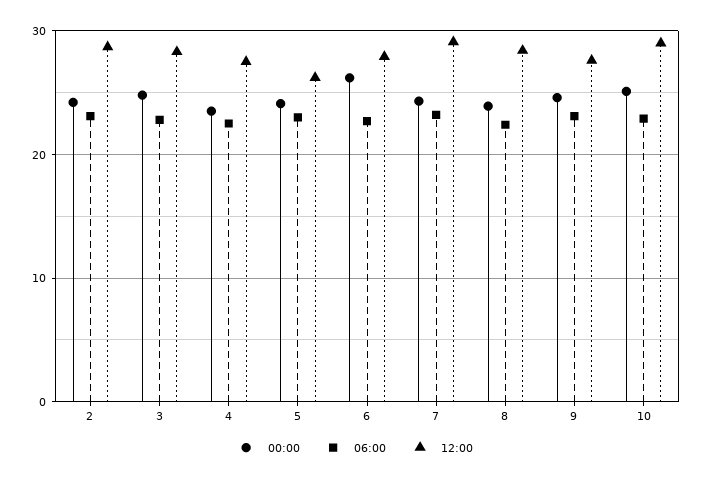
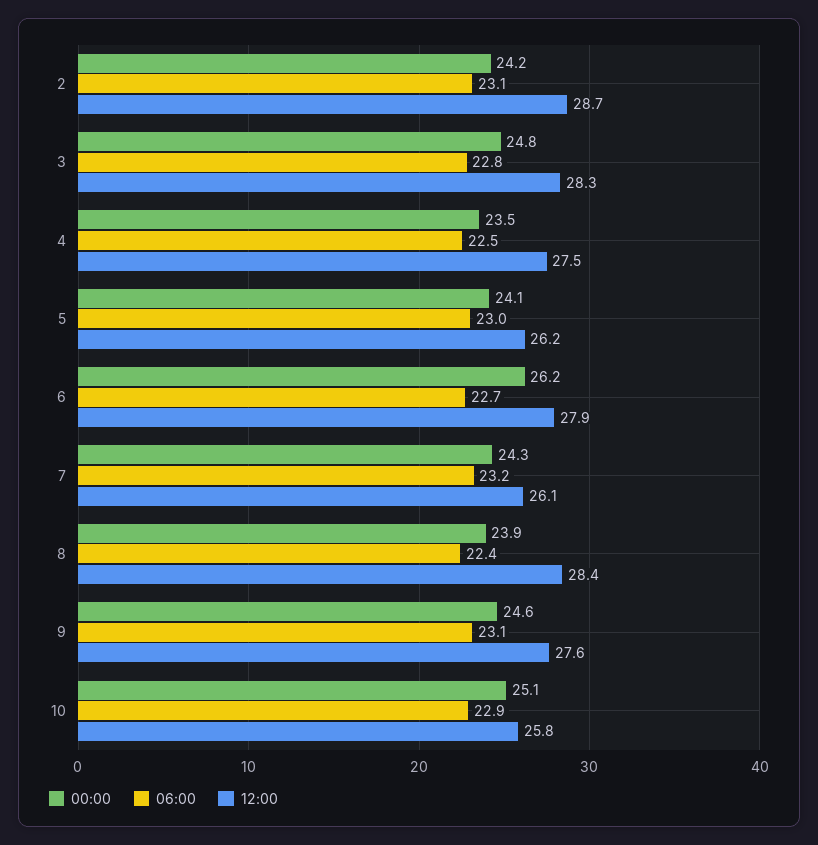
12:00, 7: 29 -> 26.1
12:00, 10: 29 -> 25.8

